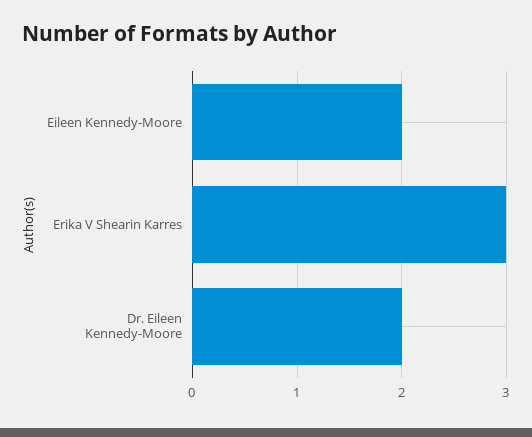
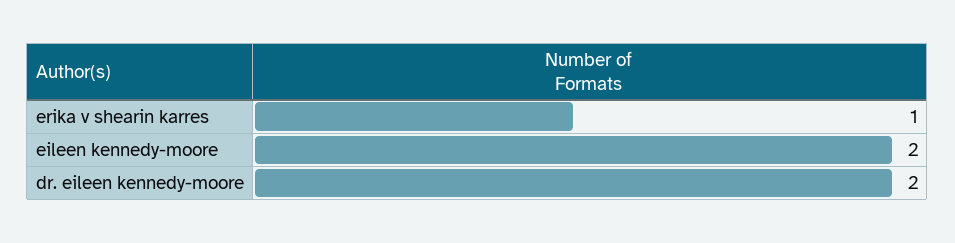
Erika V Shearin Karres: 3 -> 1

